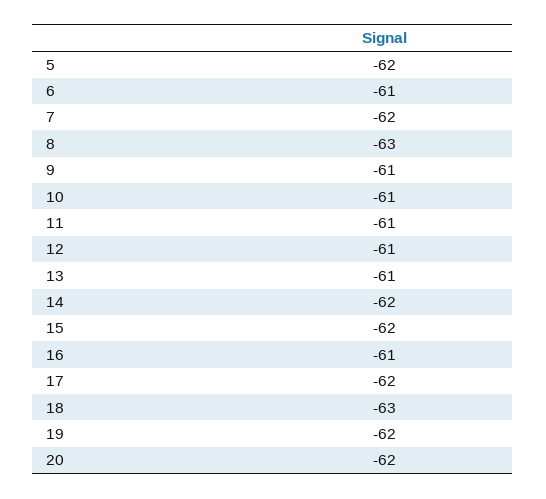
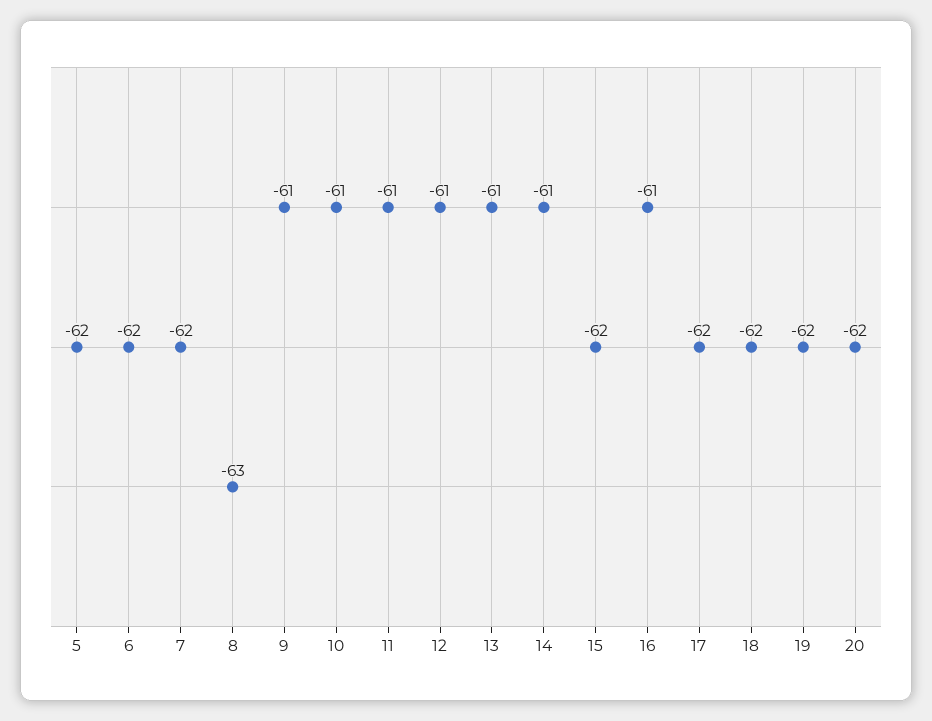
6: -61 -> -62
14: -62 -> -61
18: -63 -> -62

